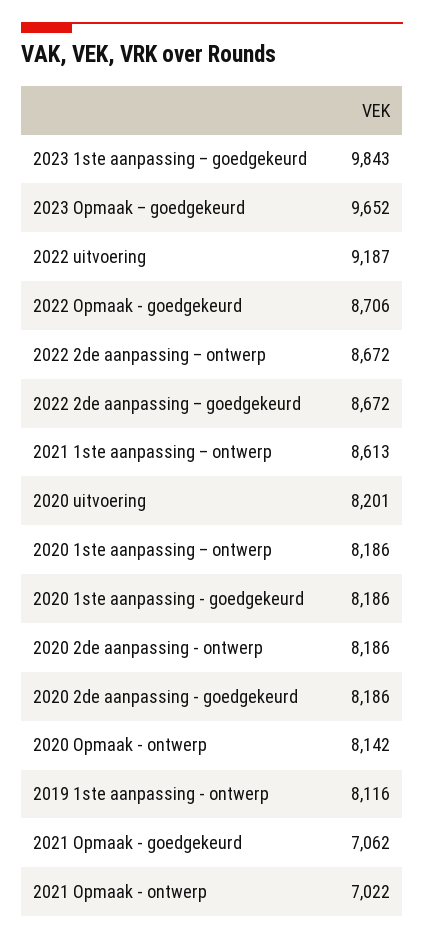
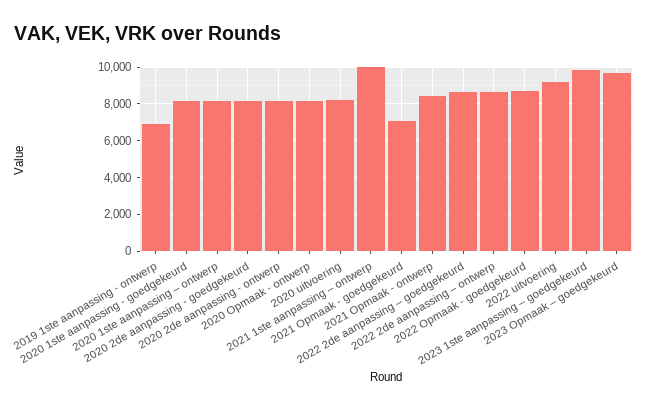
2021 1ste aanpassing – ontwerp: 8613 -> 10000
2019 1ste aanpassing - ontwerp: 8116 -> 7000
2021 Opmaak - ontwerp: 7022 -> 8500

